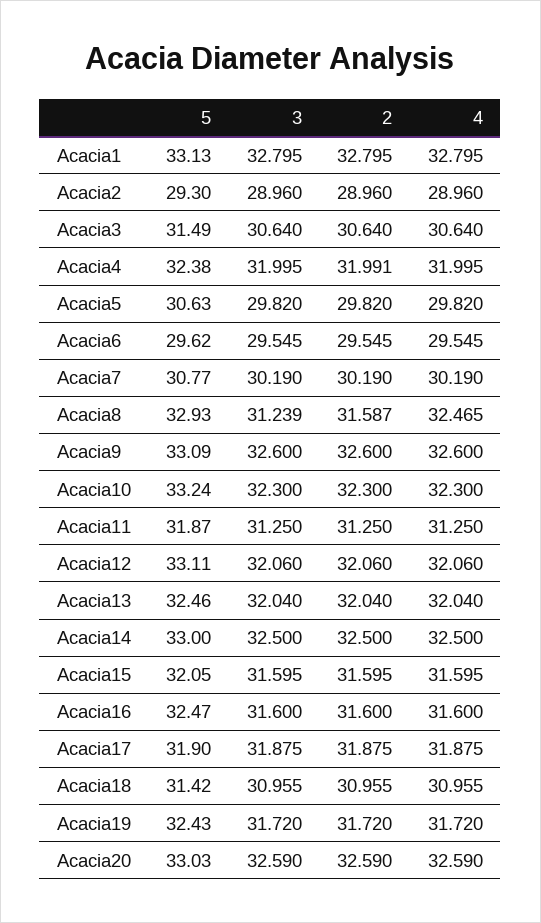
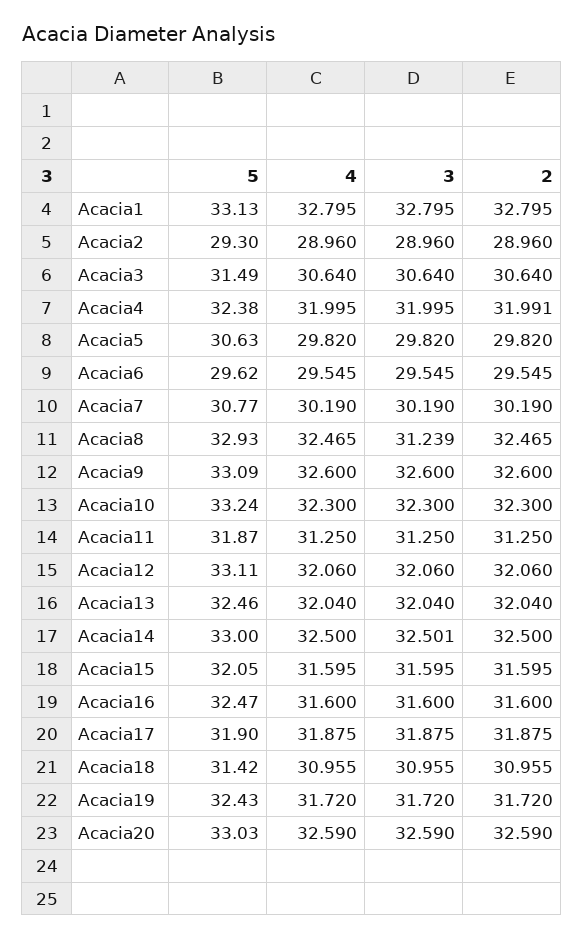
2, Acacia8: 31.587 -> 32.465
3, Acacia14: 32.5 -> 32.501

